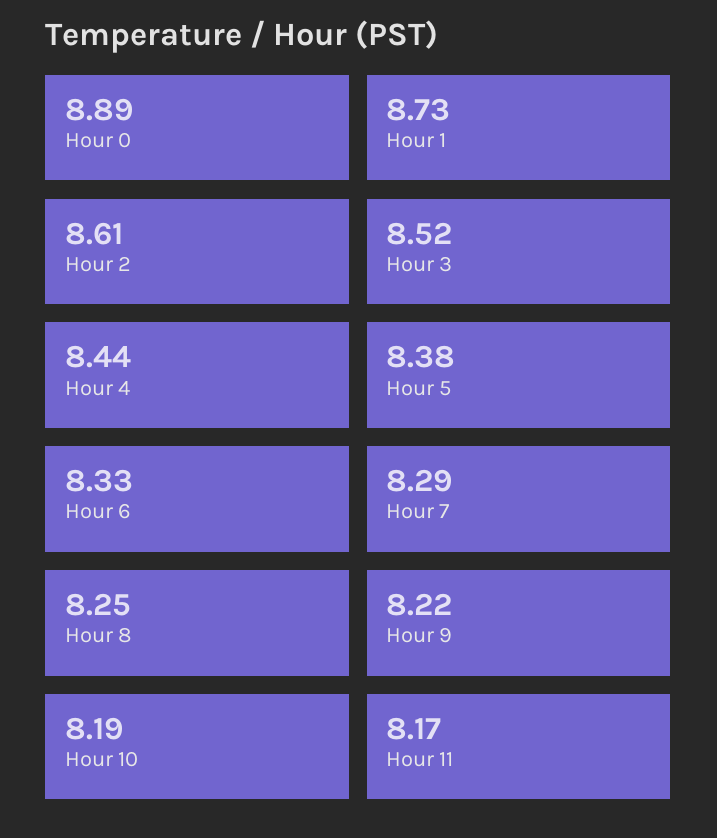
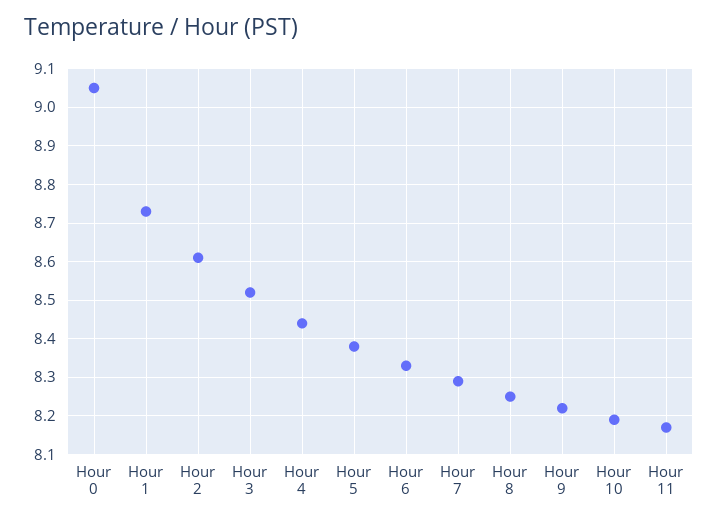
Hour 0: 8.89 -> 9.05

